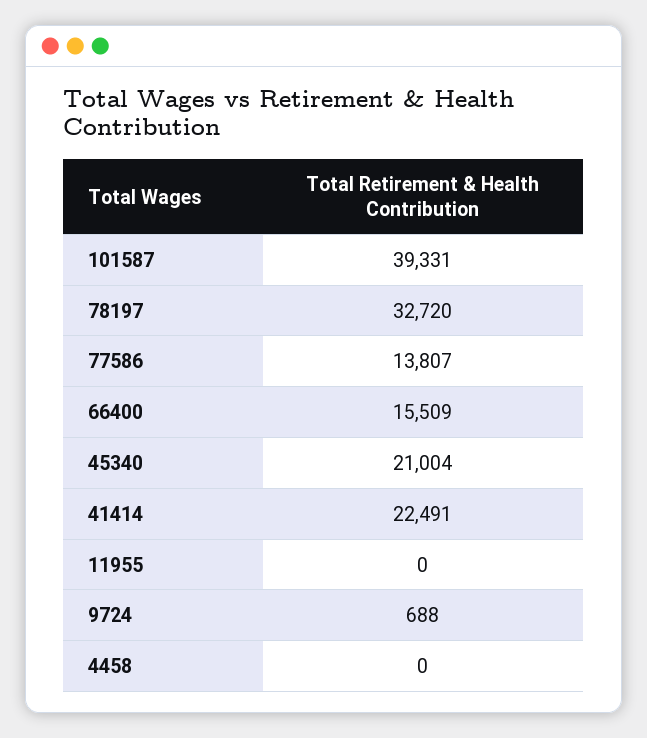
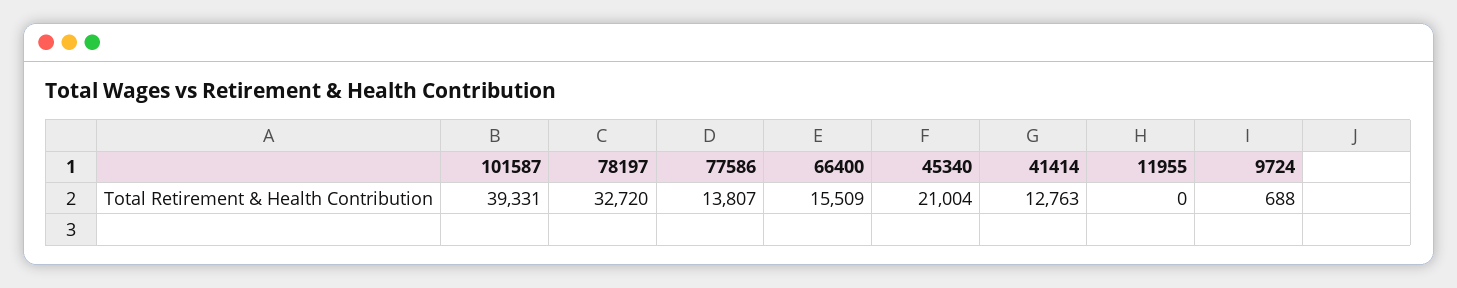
41414: 22491 -> 12763
4458: 0 -> none

